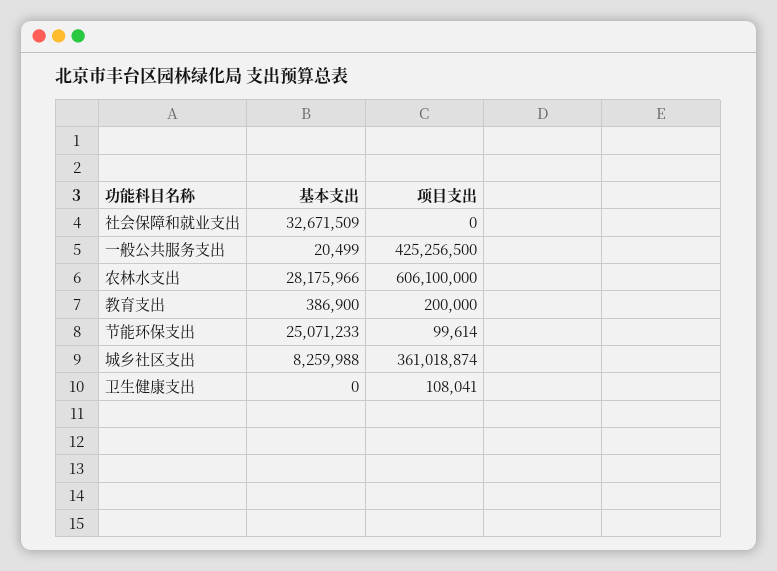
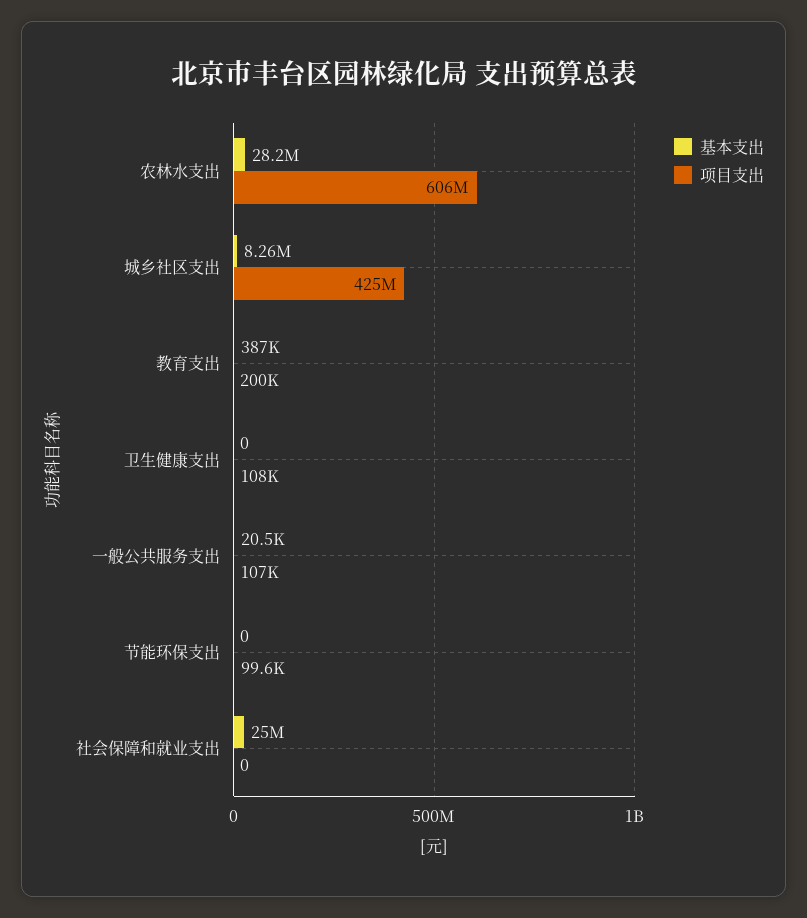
基本支出, 社会保障和就业支出: 32671509 -> 25000000
项目支出, 一般公共服务支出: 425256500 -> 107000
基本支出, 节能环保支出: 25071233 -> 0
项目支出, 城乡社区支出: 361018874 -> 425000000

